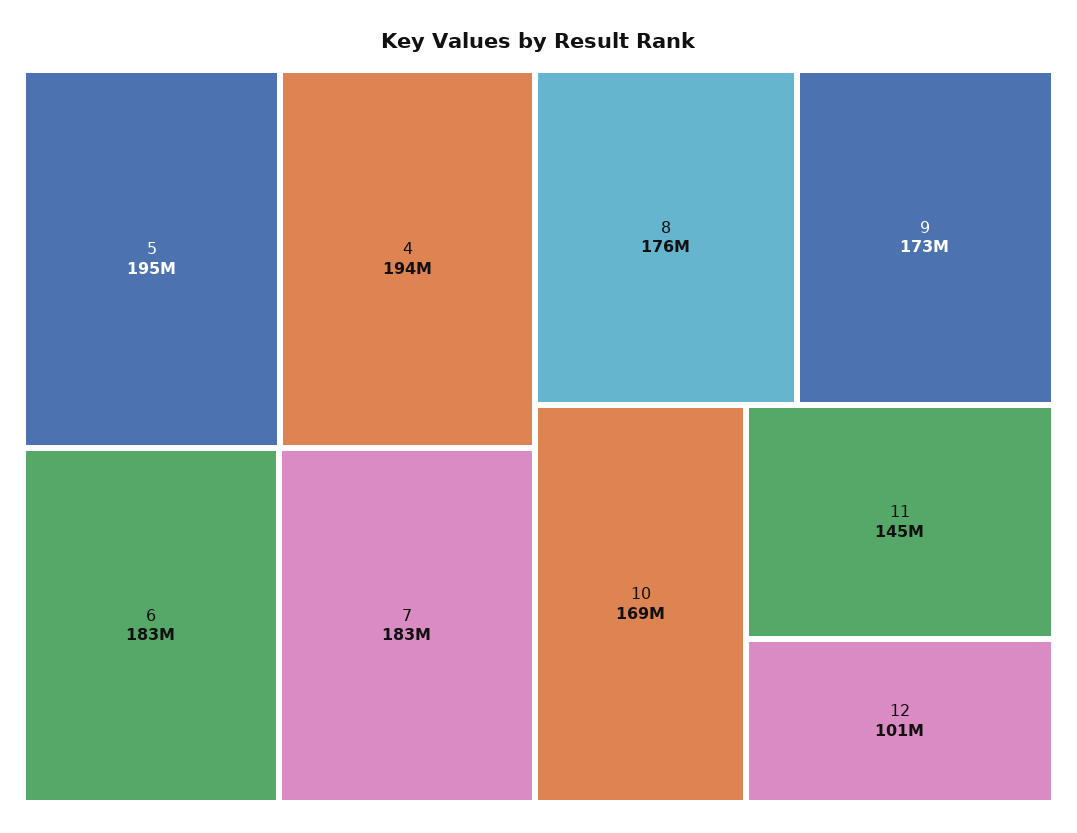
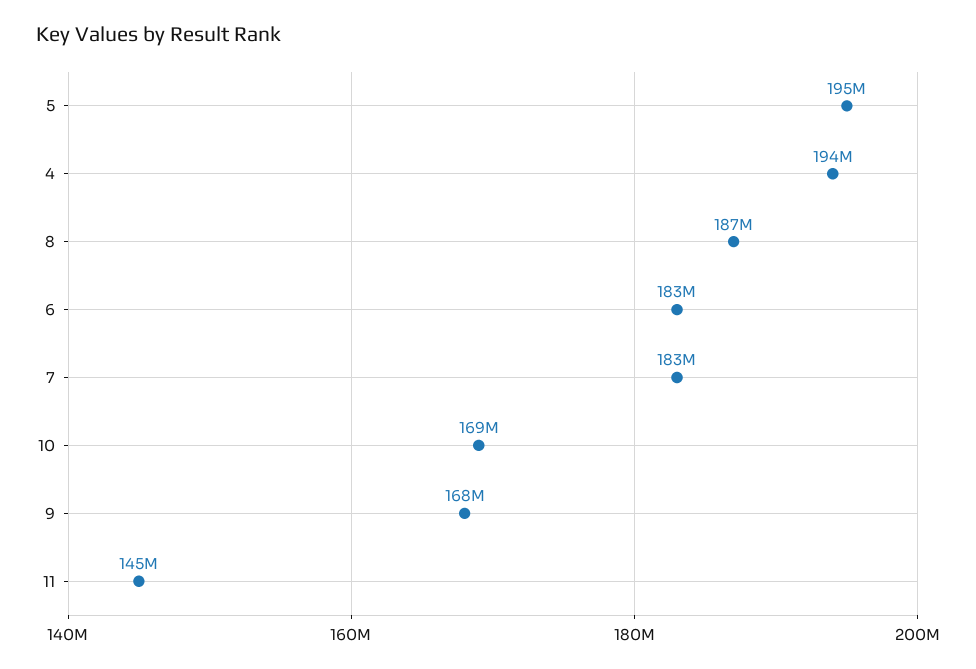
8: 176000000 -> 187000000
9: 173000000 -> 168000000
12: 101000000 -> none

